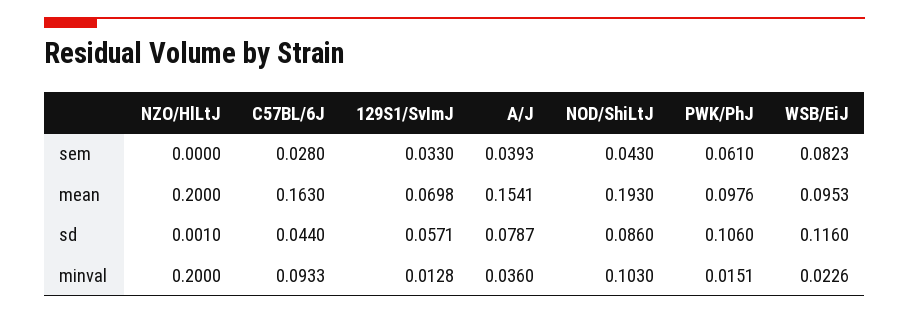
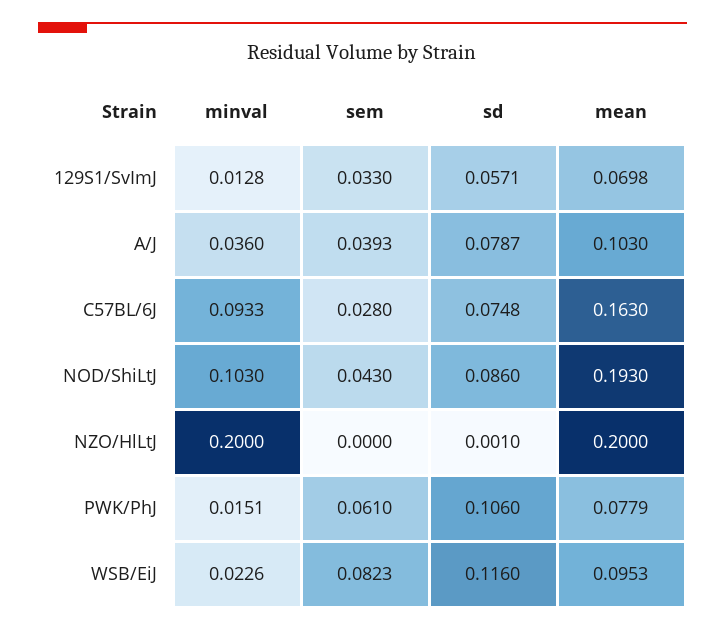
A/J, mean: 0.1541 -> 0.103
PWK/PhJ, mean: 0.0976 -> 0.0779
C57BL/6J, sd: 0.044 -> 0.0748

